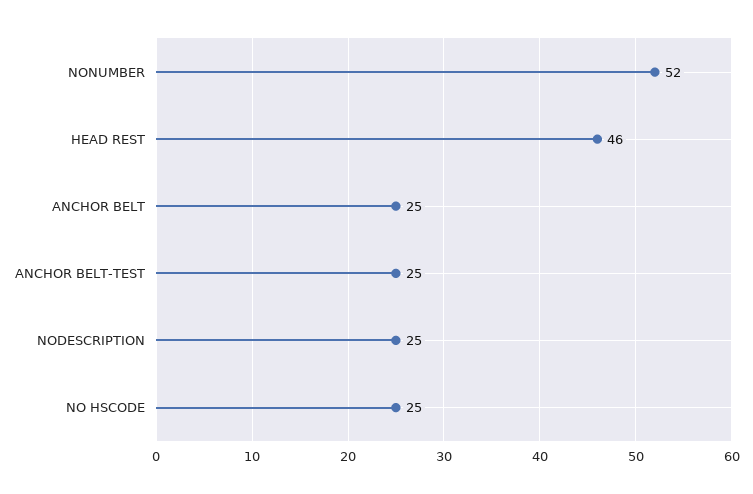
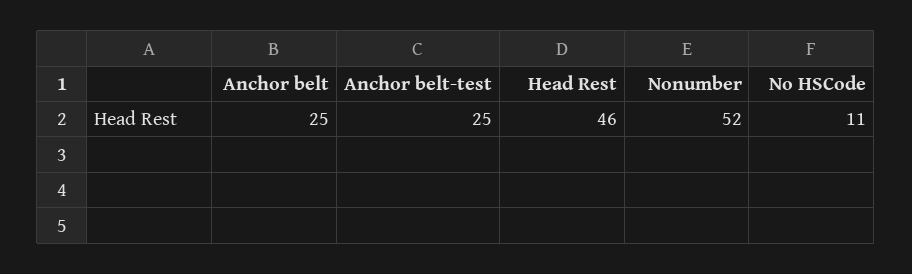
NODESCRIPTION: 25 -> none
NO HSCODE: 25 -> 11

